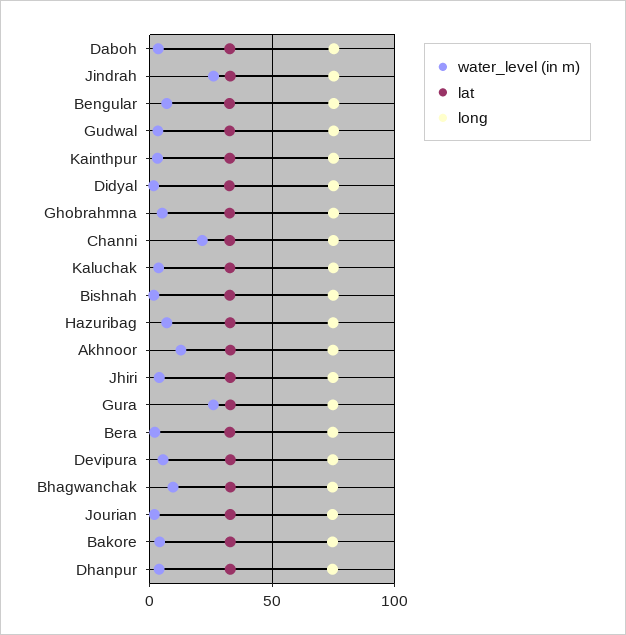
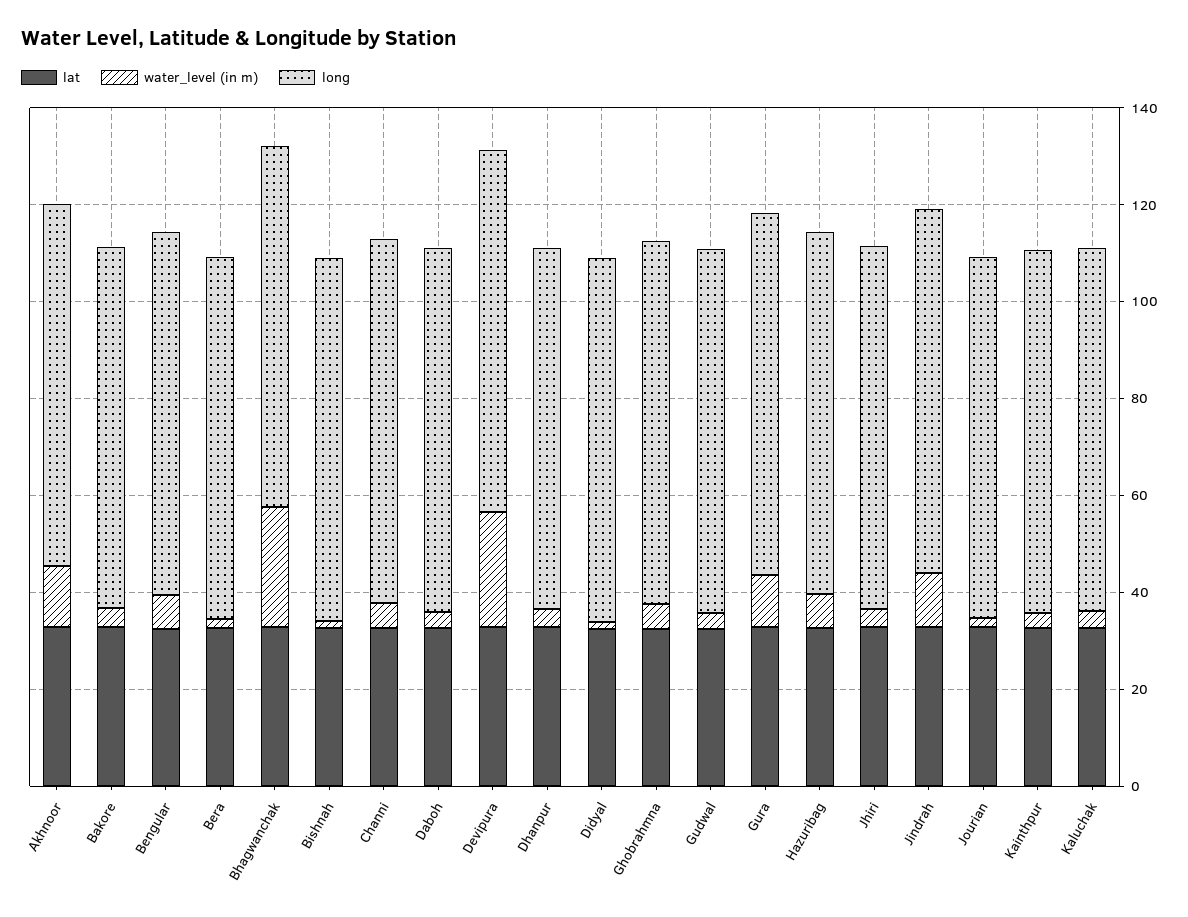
water_level (in m), Jindrah: 25 -> 10
water_level (in m), Channi: 20 -> 5
water_level (in m), Gura: 25 -> 10
water_level (in m), Devipura: 5 -> 25
water_level (in m), Bhagwanchak: 10 -> 25

